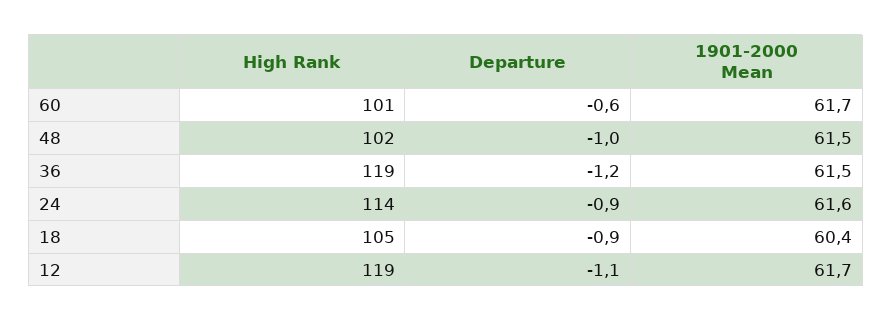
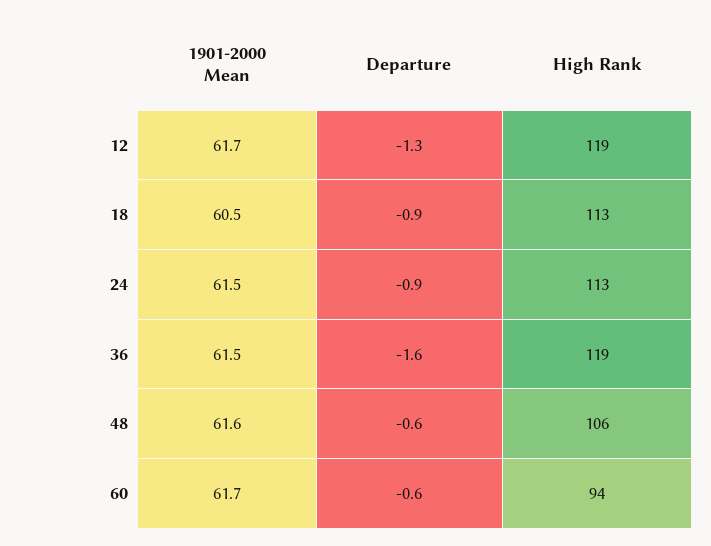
High Rank, 60: 101 -> 94
High Rank, 48: 102 -> 106
Departure, 48: -1 -> -0.6
1901-2000 Mean, 48: 61.5 -> 61.6
Departure, 36: -1.2 -> -1.6
High Rank, 24: 114 -> 113
1901-2000 Mean, 24: 61.6 -> 61.5
High Rank, 18: 105 -> 113
1901-2000 Mean, 18: 60.4 -> 60.5
Departure, 12: -1.1 -> -1.3

